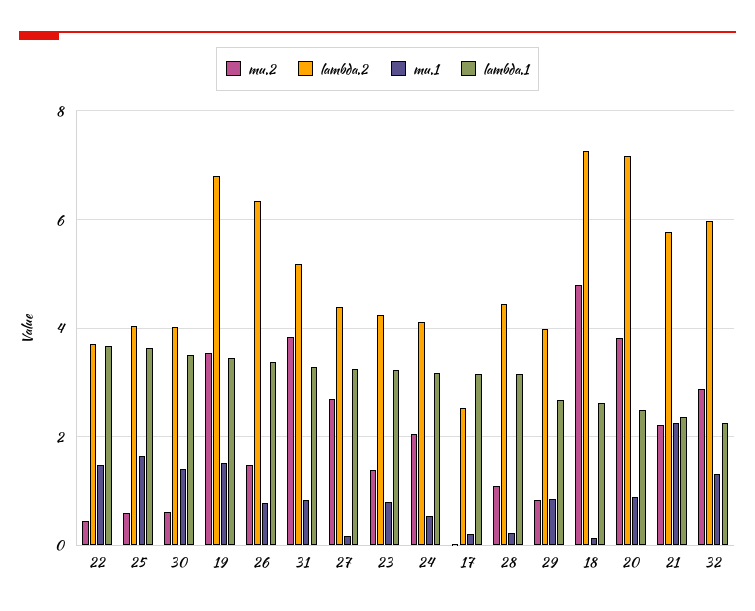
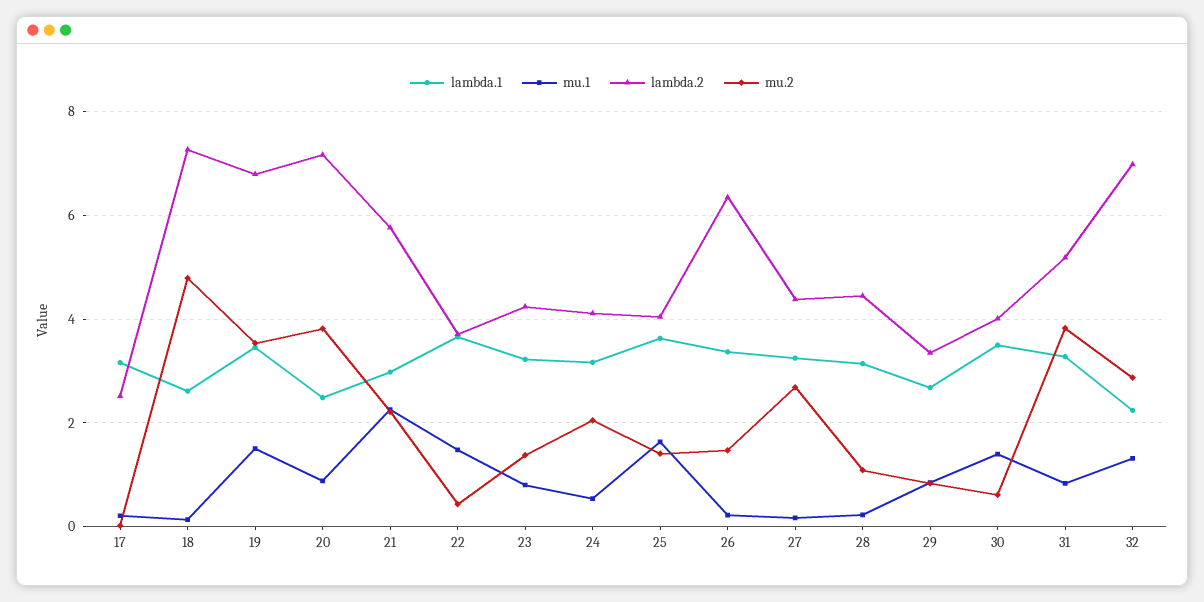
mu.2, 25: 0.6 -> 1.4
mu.1, 26: 0.8 -> 0.2
lambda.2, 29: 4 -> 3.4
lambda.1, 21: 2.4 -> 3
lambda.2, 32: 6 -> 7

